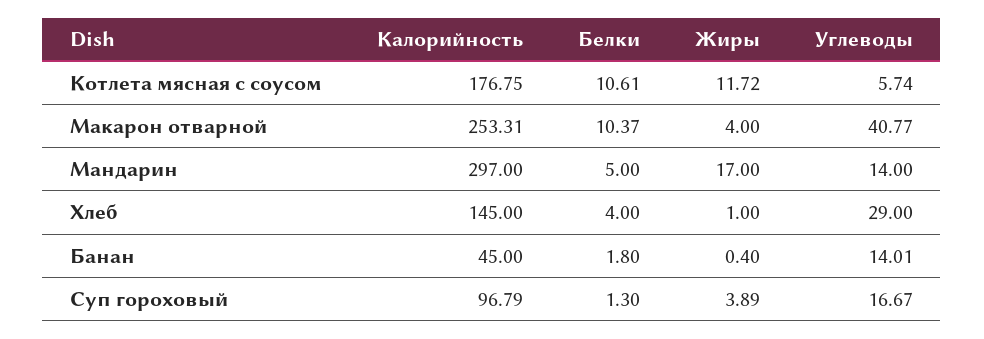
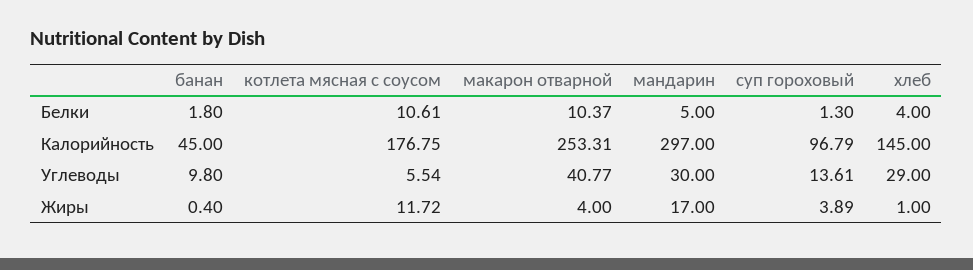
Углеводы, Котлета мясная с соусом: 5.74 -> 5.54
Углеводы, Мандарин: 14 -> 30
Углеводы, Банан: 14.01 -> 9.8
Углеводы, Суп гороховый: 16.67 -> 13.61

